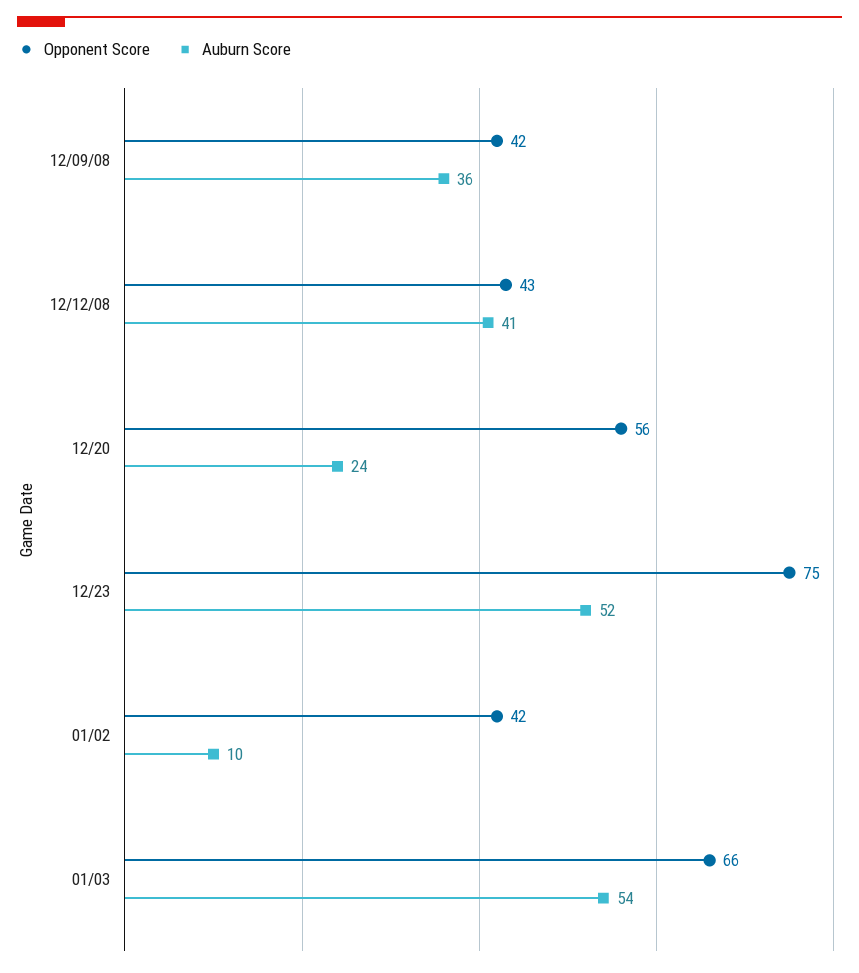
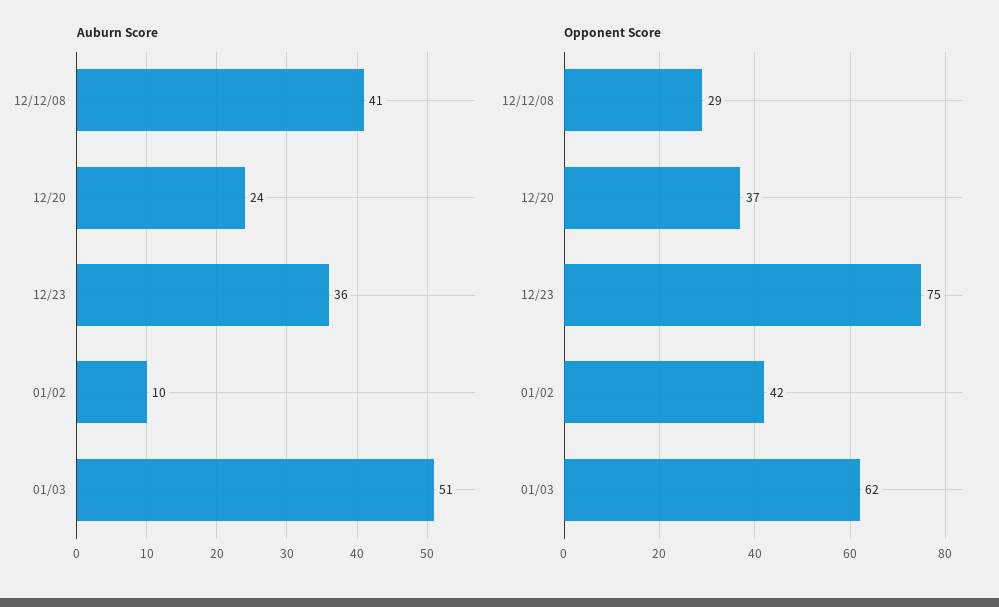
Opponent Score, 12/09/08: 42 -> none
Auburn Score, 12/09/08: 36 -> none
Opponent Score, 12/12/08: 43 -> 29
Opponent Score, 12/20: 56 -> 37
Auburn Score, 12/23: 52 -> 36
Opponent Score, 01/03: 66 -> 62
Auburn Score, 01/03: 54 -> 51

